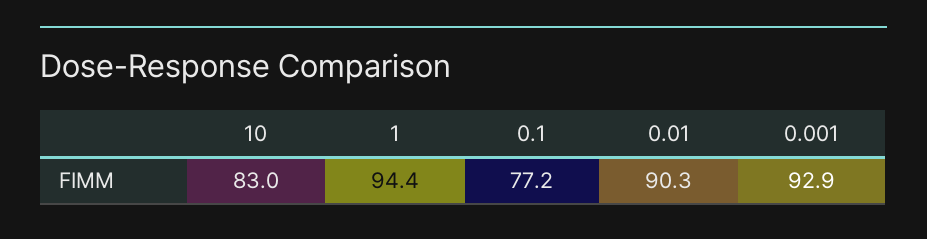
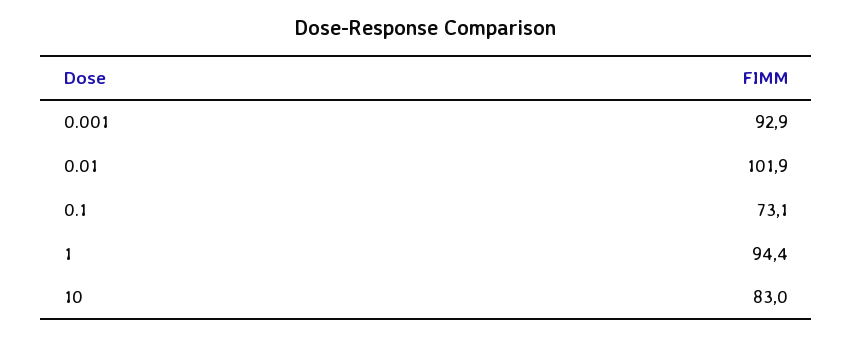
0.1: 77.2 -> 73.1
0.01: 90.3 -> 101.9

